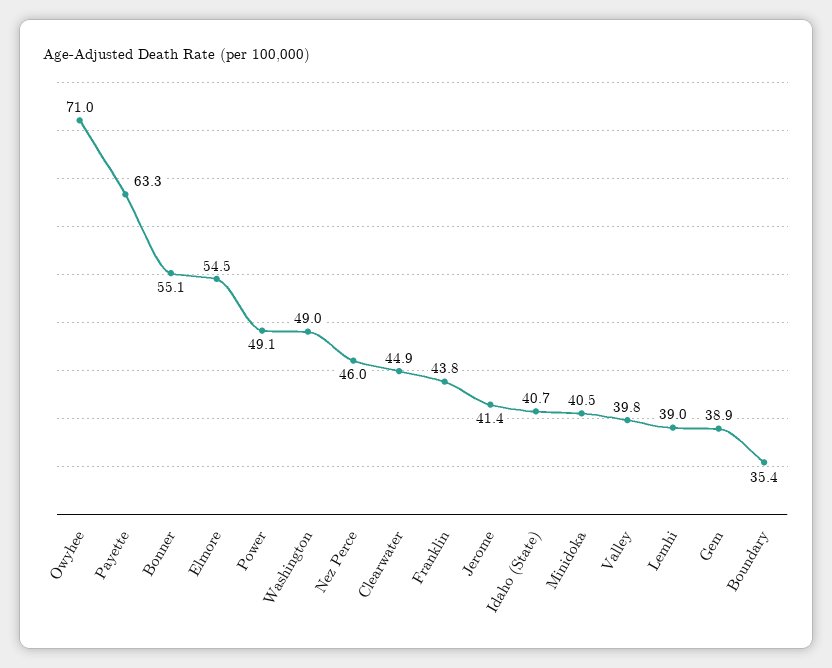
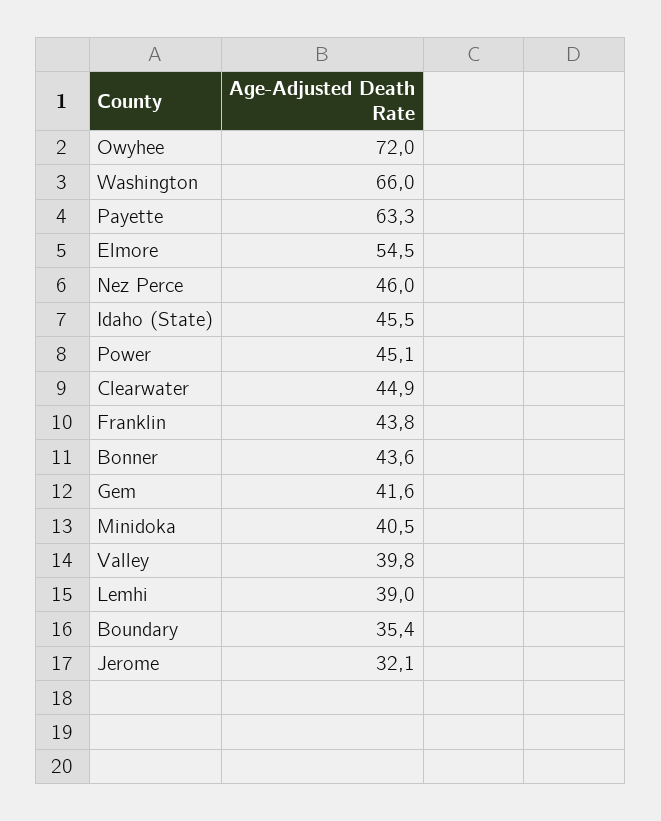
Owyhee: 71 -> 72
Bonner: 55.1 -> 43.6
Power: 49.1 -> 45.1
Washington: 49 -> 66
Jerome: 41.4 -> 32.1
Idaho (State): 40.7 -> 45.5
Gem: 38.9 -> 41.6

